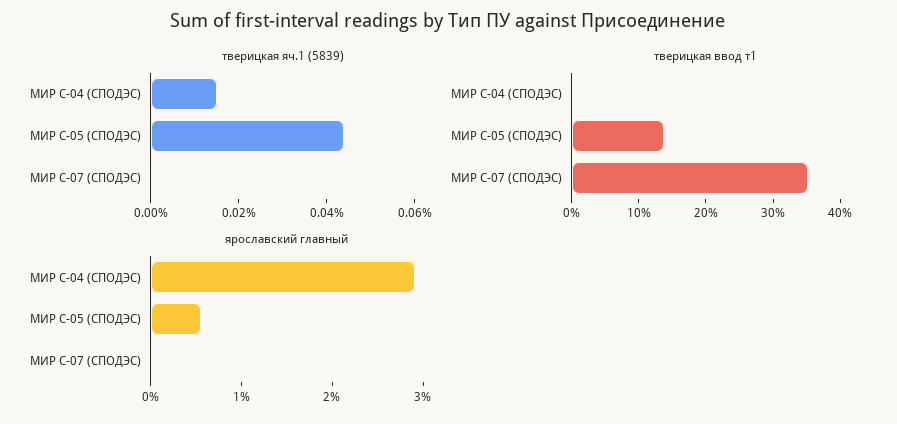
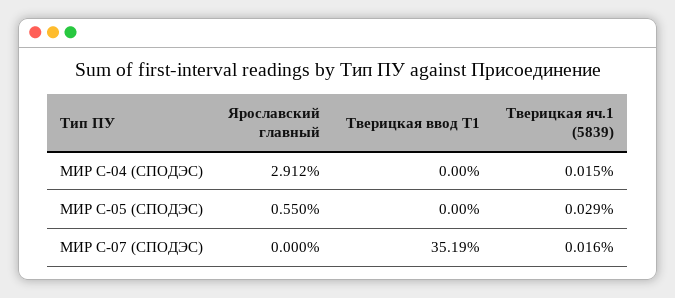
тверицкая яч.1 (5839), МИР С-05 (СПОДЭС): 0.045 -> 0.029
тверицкая яч.1 (5839), МИР С-07 (СПОДЭС): 0 -> 0.016
тверицкая ввод т1, МИР С-05 (СПОДЭС): 14 -> 0

